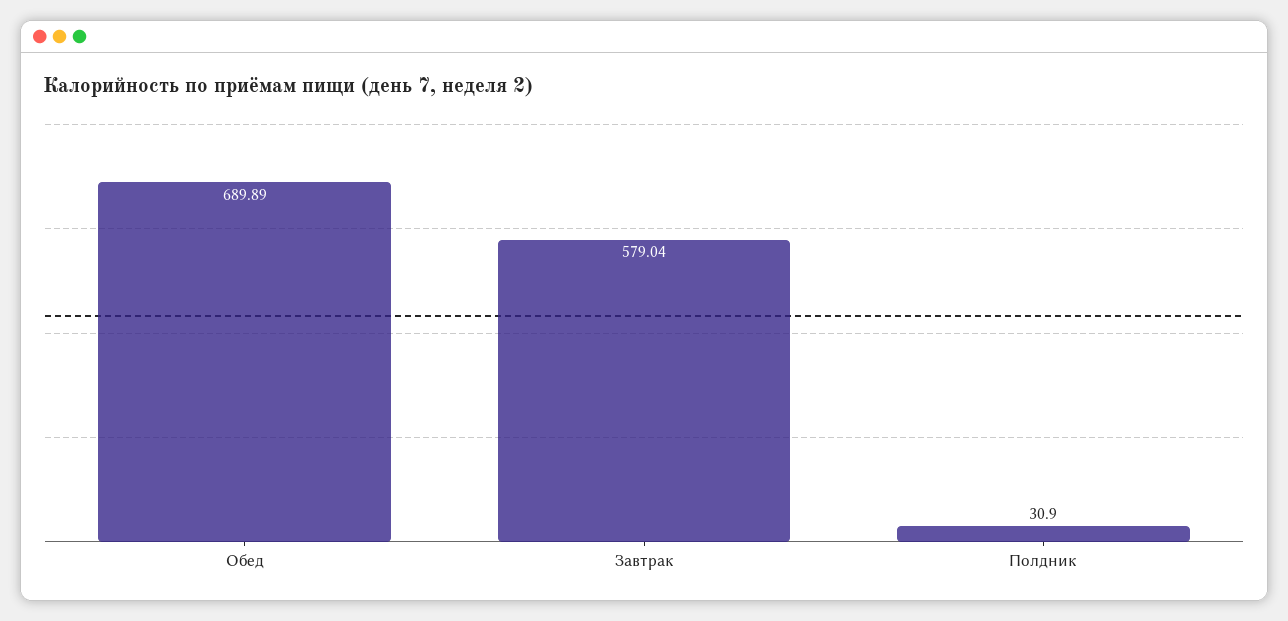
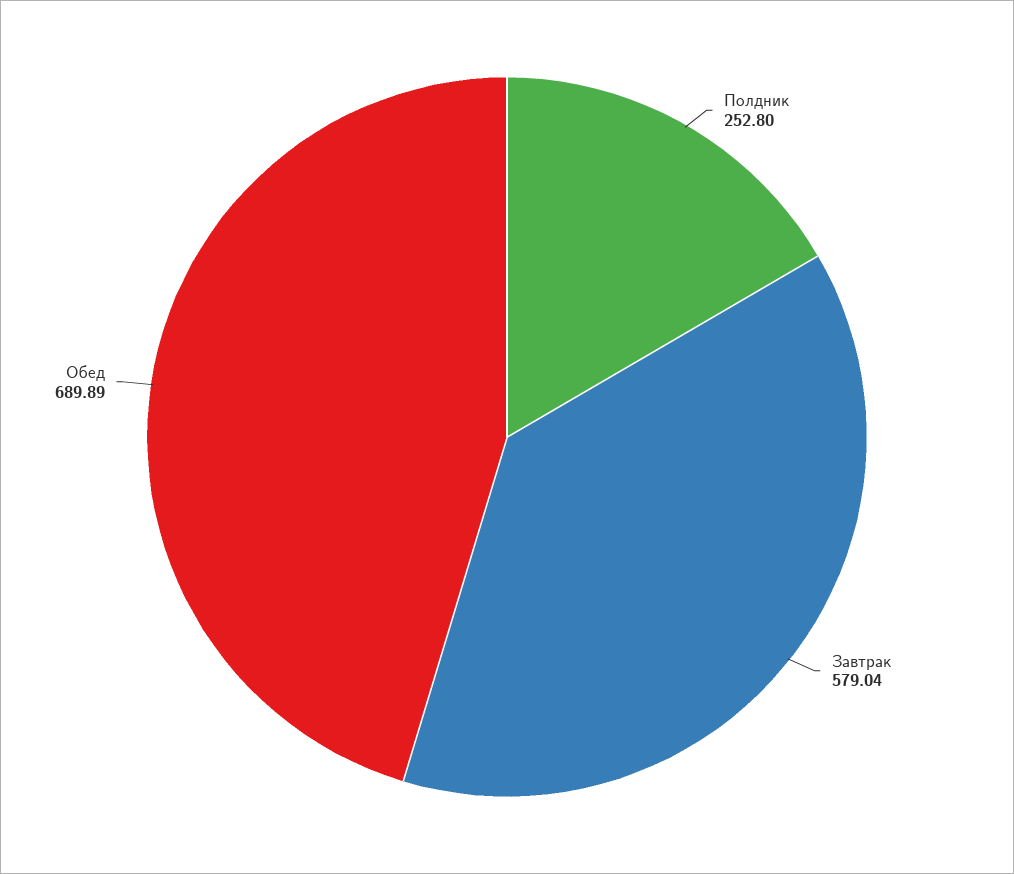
Полдник: 30.9 -> 252.8

